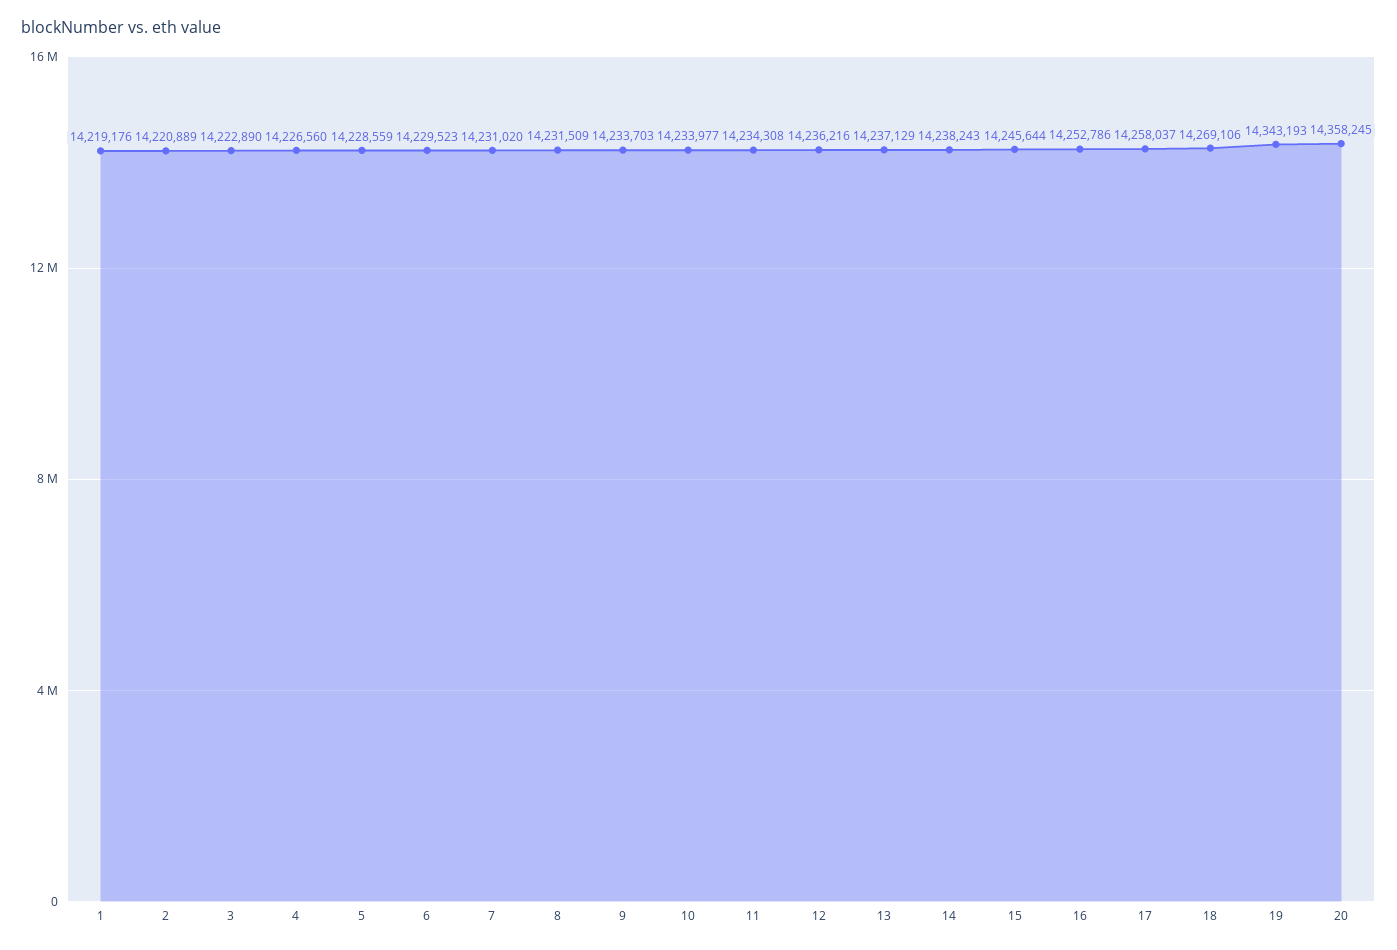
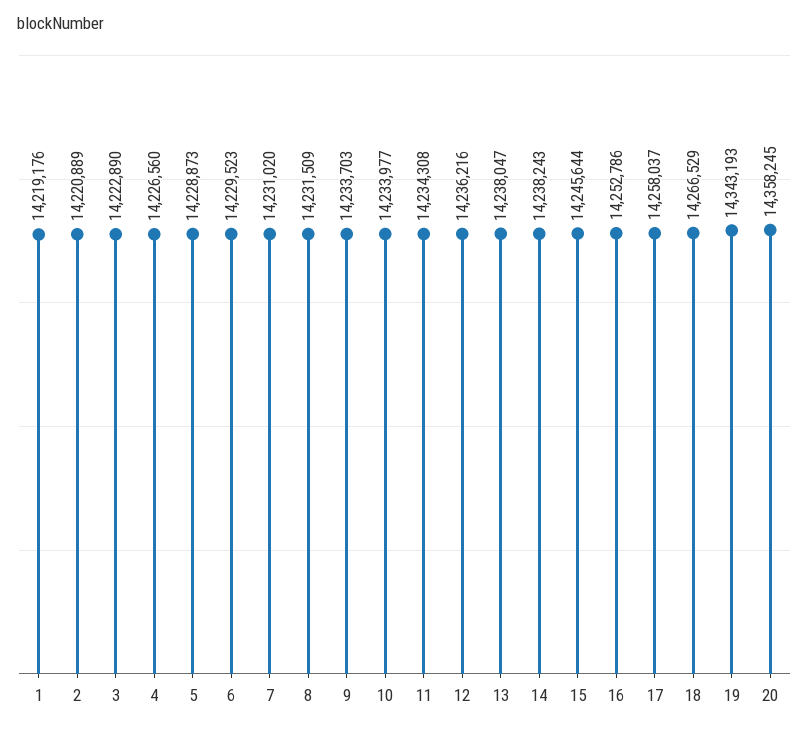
5: 14228559 -> 14228873
13: 14237129 -> 14238047
18: 14269106 -> 14266529

